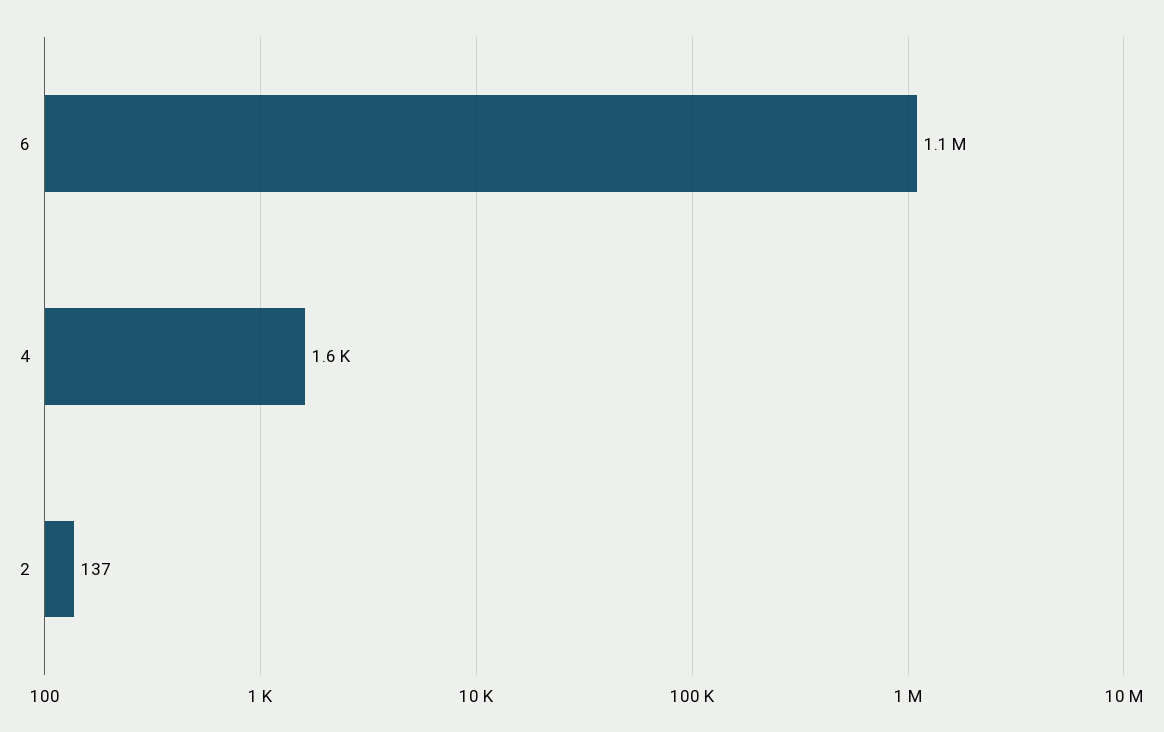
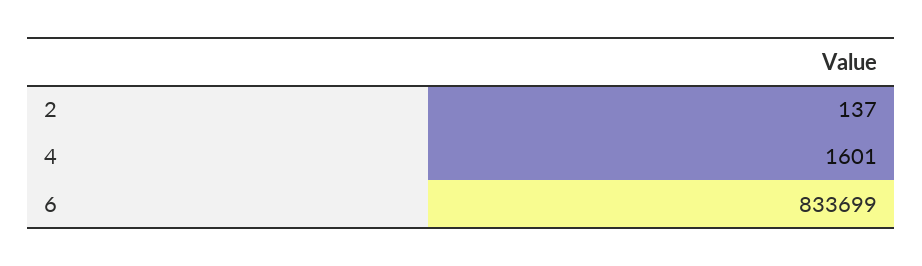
6: 1100000 -> 833699

